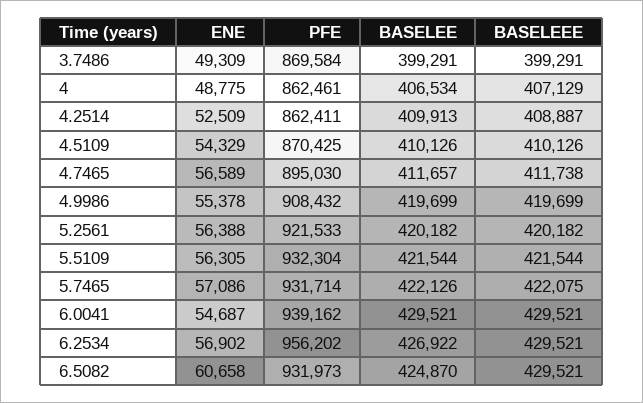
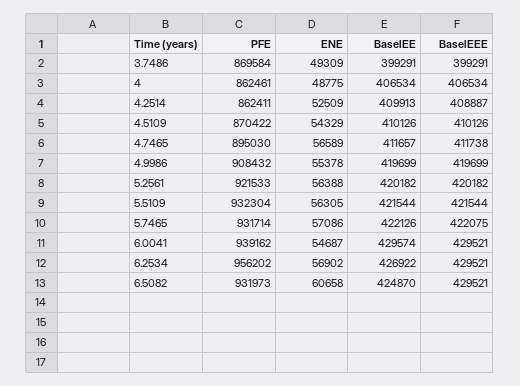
BASELEEE, 4: 407129 -> 406534
PFE, 4.5109: 870425 -> 870422
BASELEE, 6.0041: 429521 -> 429574

